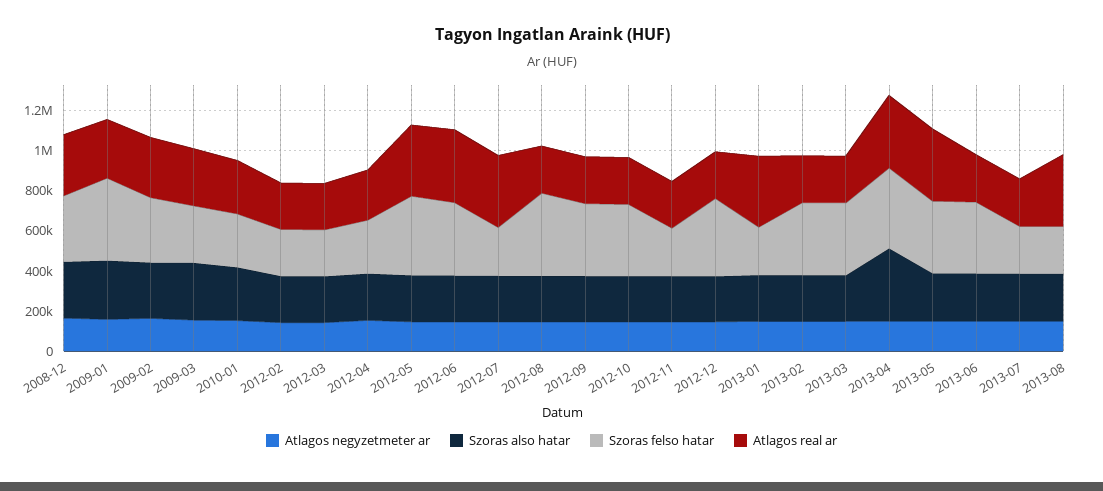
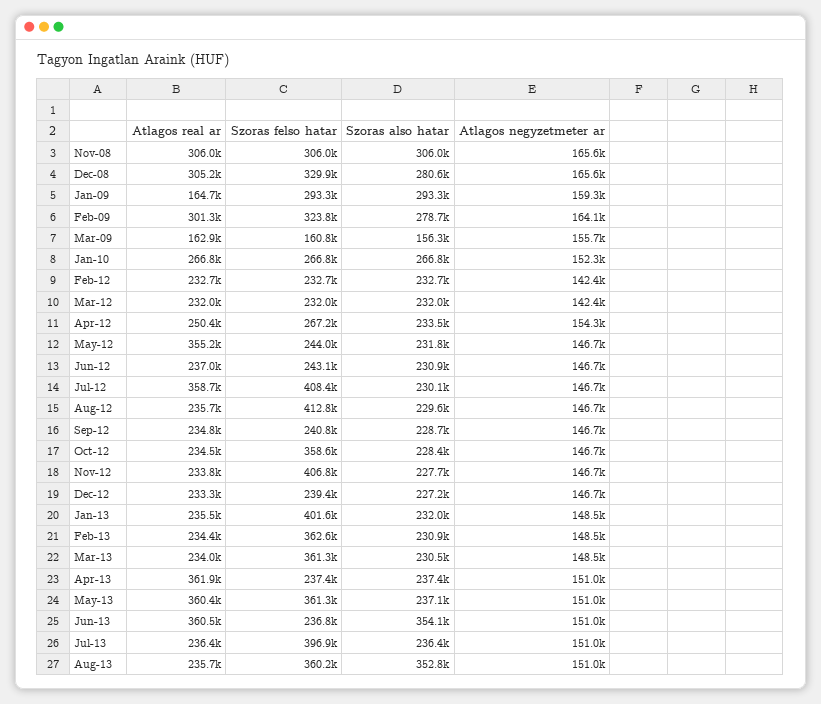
Szoras felso hatar, 2009-01: 400000 -> 293300
Atlagos real ar, 2009-01: 300000 -> 164700
Szoras also hatar, 2009-03: 300000 -> 156300
Szoras felso hatar, 2009-03: 300000 -> 160800
Atlagos real ar, 2009-03: 300000 -> 162900
Szoras felso hatar, 2012-05: 400000 -> 244000
Szoras felso hatar, 2012-06: 350000 -> 243100
Atlagos real ar, 2012-06: 350000 -> 237000
Szoras felso hatar, 2012-07: 250000 -> 408400
Szoras felso hatar, 2012-09: 350000 -> 240800
Szoras felso hatar, 2012-11: 250000 -> 406800
Szoras felso hatar, 2012-12: 400000 -> 239400
Szoras felso hatar, 2013-01: 250000 -> 401600
Atlagos real ar, 2013-01: 350000 -> 235500
Szoras also hatar, 2013-04: 350000 -> 237400
Szoras felso hatar, 2013-04: 400000 -> 237400
Szoras also hatar, 2013-06: 250000 -> 354100
Szoras felso hatar, 2013-06: 350000 -> 236800
Atlagos real ar, 2013-06: 250000 -> 360500
Szoras felso hatar, 2013-07: 250000 -> 396900
Szoras also hatar, 2013-08: 250000 -> 352800
Szoras felso hatar, 2013-08: 250000 -> 360200
Atlagos real ar, 2013-08: 350000 -> 235700
Atlagos real ar, Nov-08: none -> 306000
Szoras felso hatar, Nov-08: none -> 306000
Szoras also hatar, Nov-08: none -> 306000
Atlagos negyzetmeter ar, Nov-08: none -> 165600

